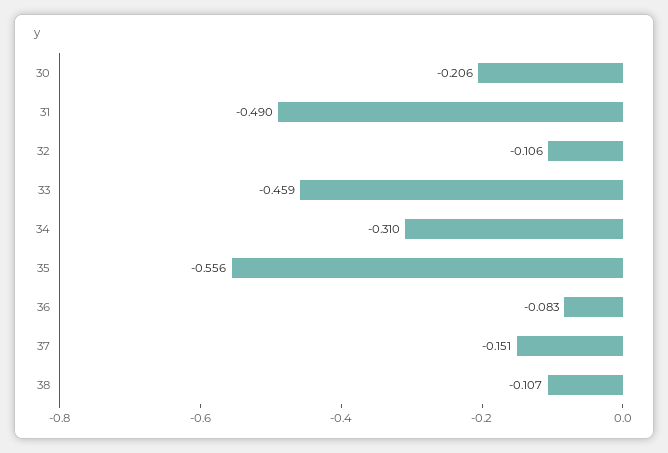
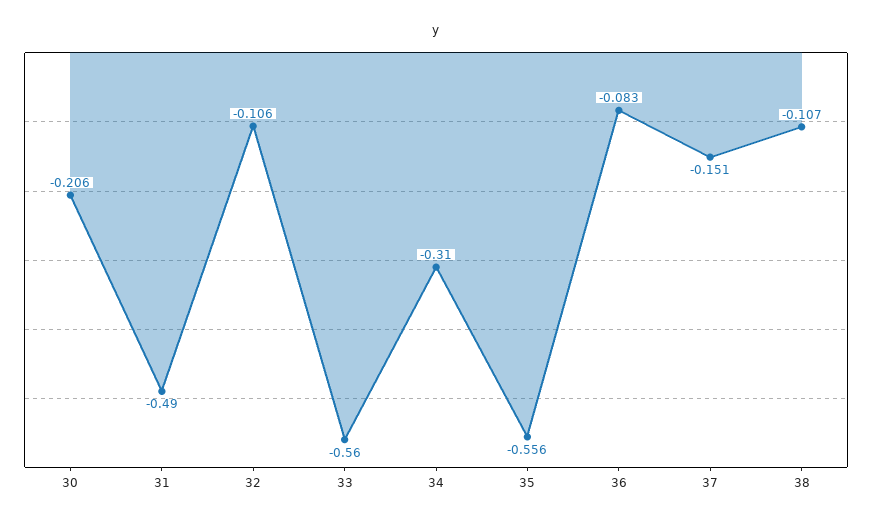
33: -0.459 -> -0.56

